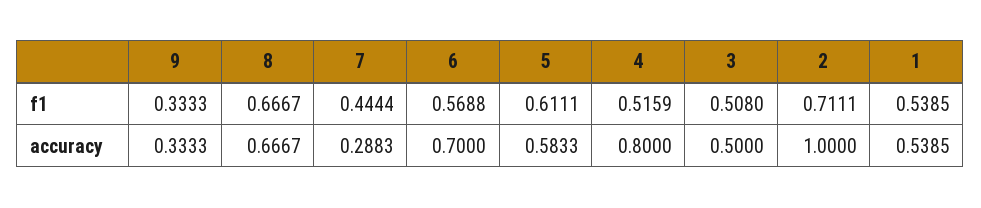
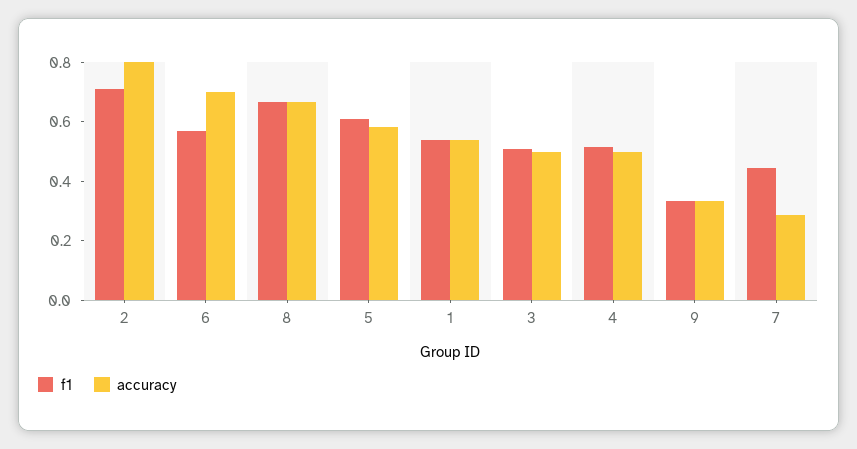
accuracy, 4: 0.8 -> 0.5
accuracy, 2: 1 -> 0.8

